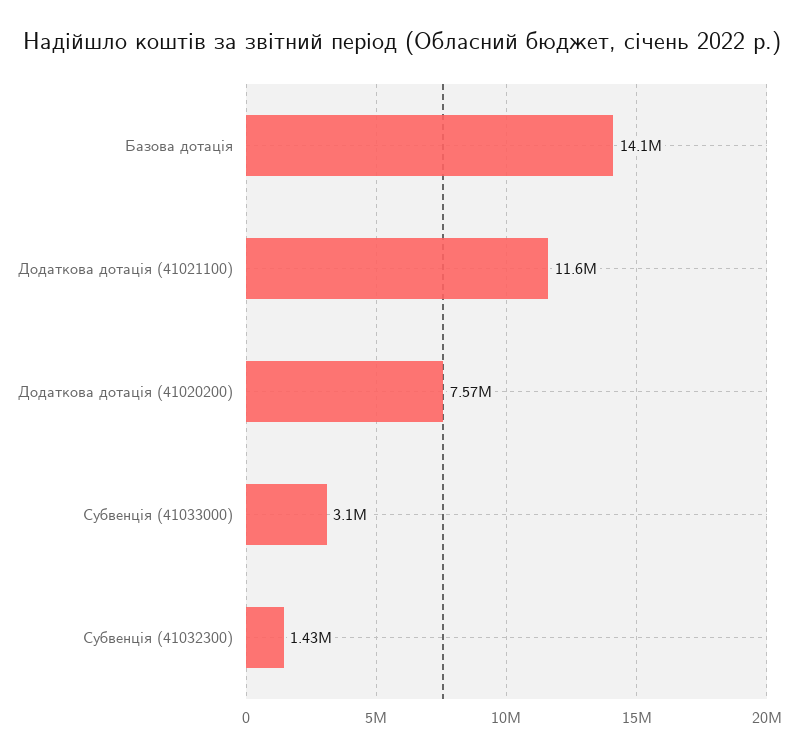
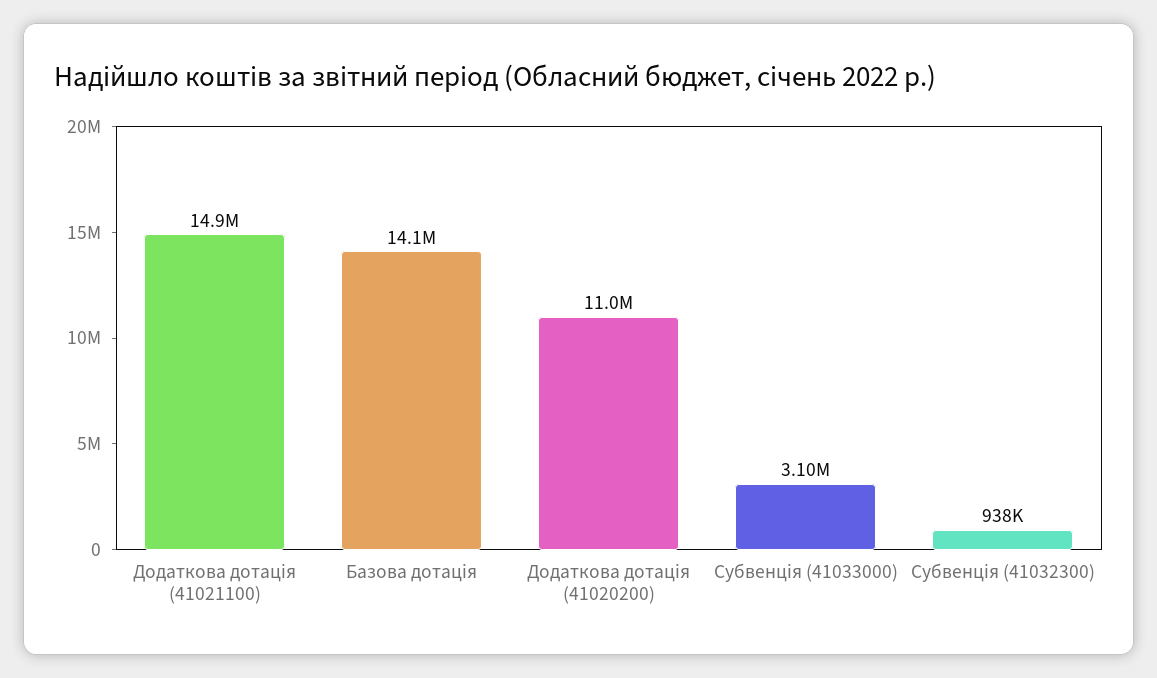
Додаткова дотація (41021100): 11600000 -> 14900000
Додаткова дотація (41020200): 7570000 -> 11000000
Субвенція (41032300): 1430000 -> 938000

